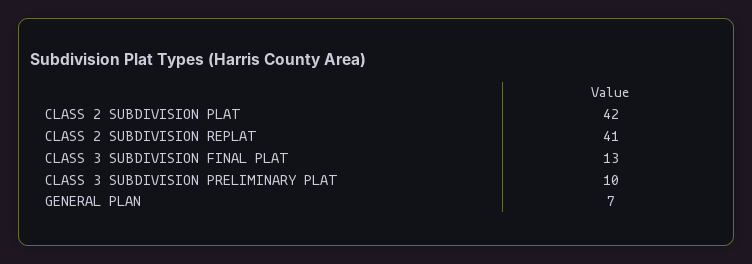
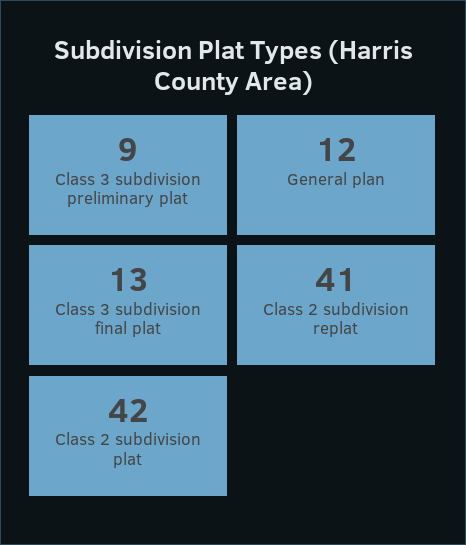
CLASS 3 SUBDIVISION PRELIMINARY PLAT: 10 -> 9
GENERAL PLAN: 7 -> 12

